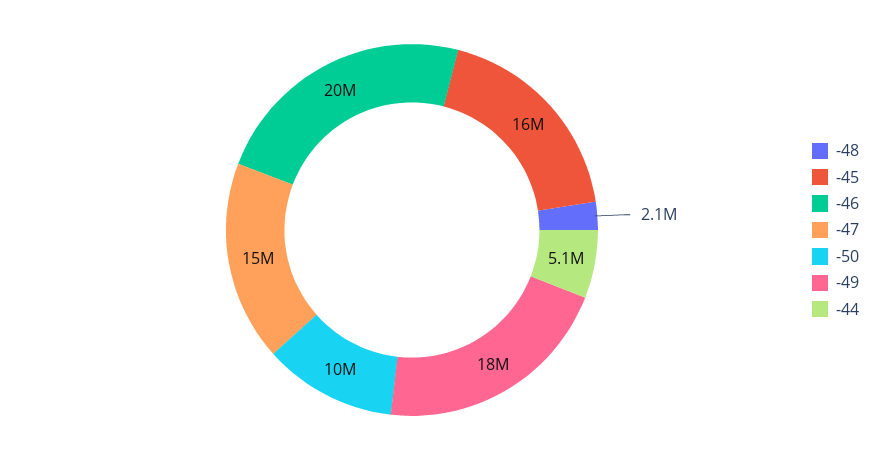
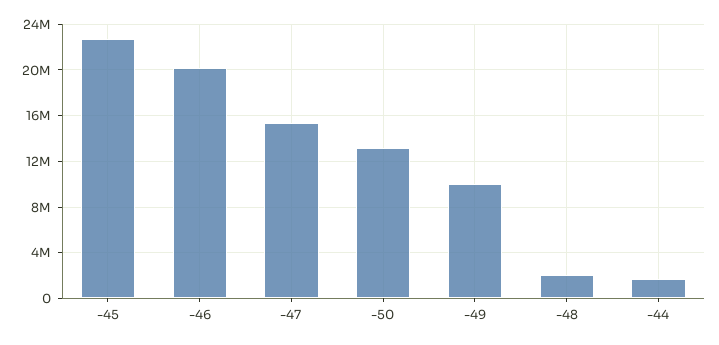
-45: 16000000 -> 23000000
-50: 10000000 -> 13000000
-49: 18000000 -> 10000000
-44: 5100000 -> 2000000

